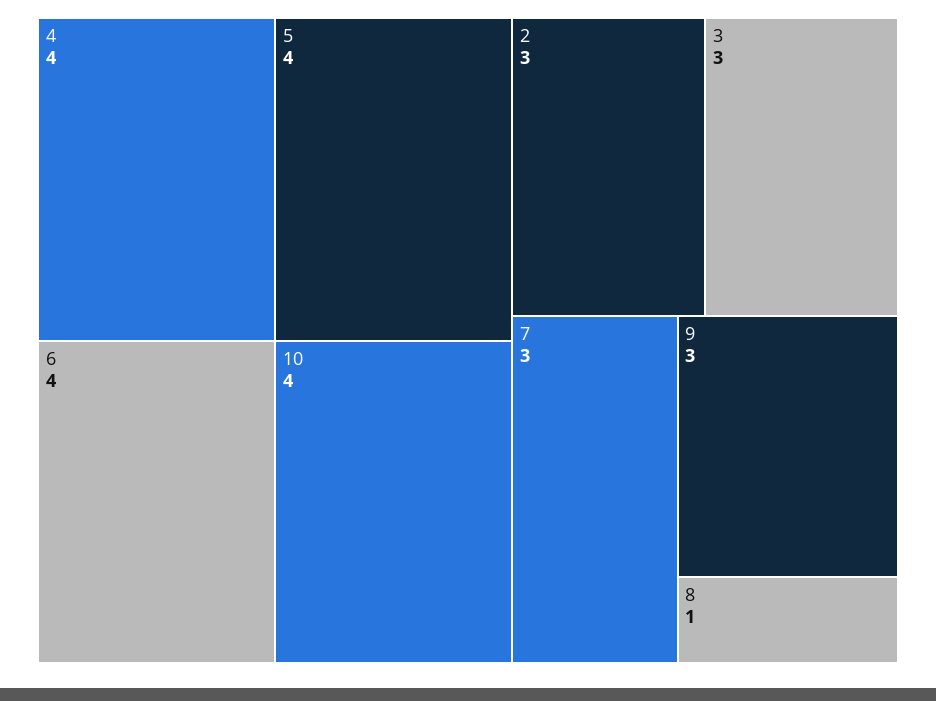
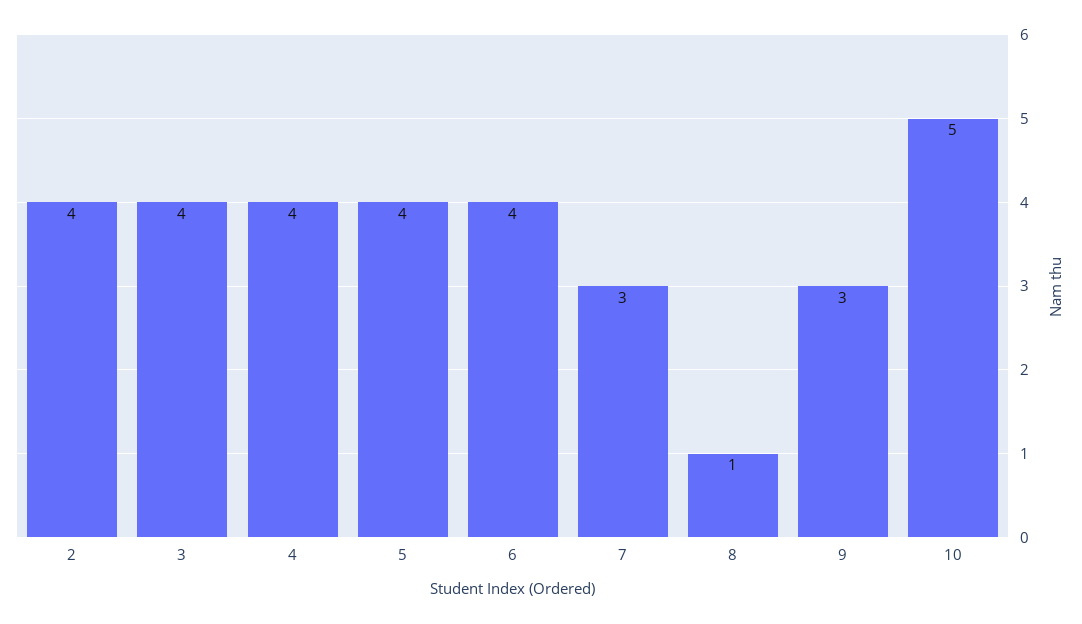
10: 4 -> 5
2: 3 -> 4
3: 3 -> 4

